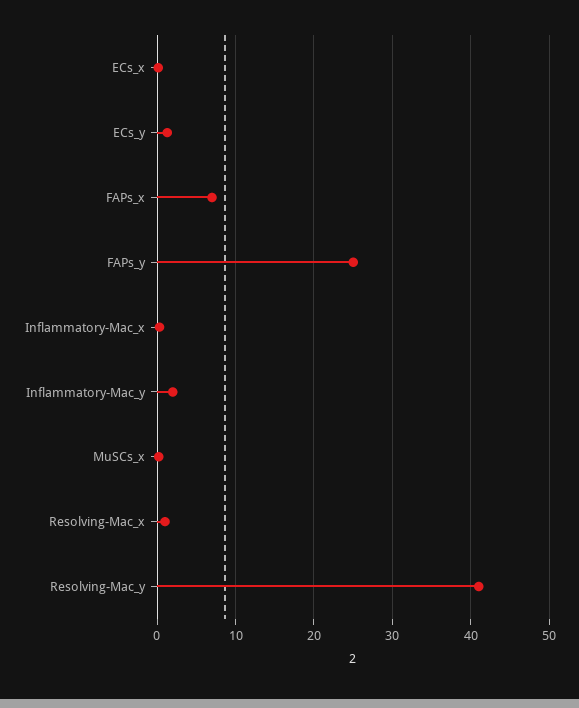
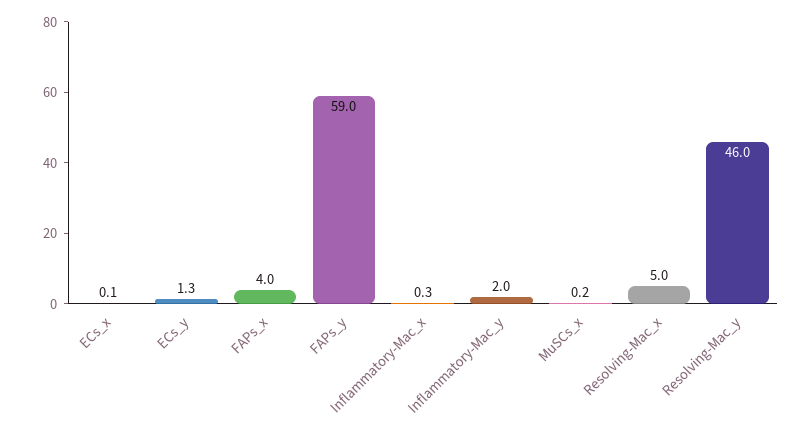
FAPs_x: 7 -> 4
FAPs_y: 25 -> 59
Resolving-Mac_x: 1 -> 5
Resolving-Mac_y: 41 -> 46

